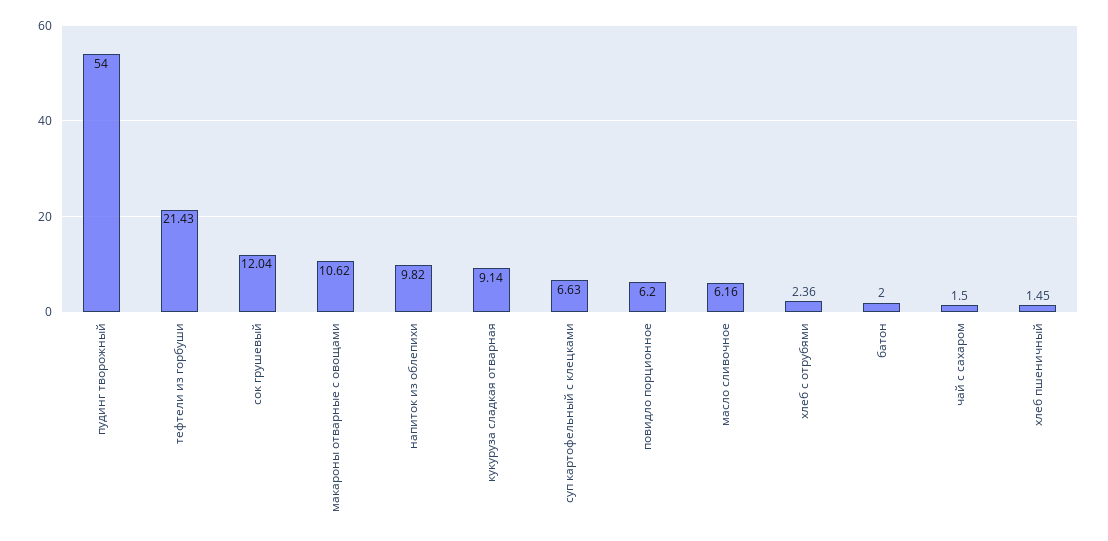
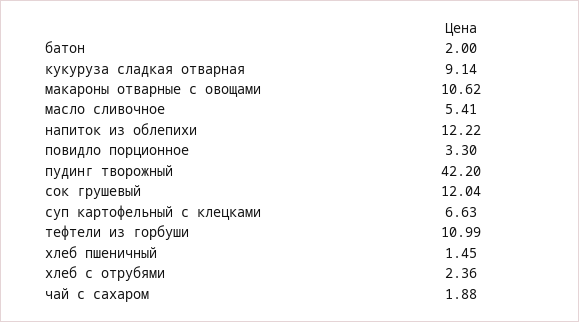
пудинг творожный: 54 -> 42.2
тефтели из горбуши: 21.43 -> 10.99
напиток из облепихи: 9.82 -> 12.22
повидло порционное: 6.2 -> 3.3
масло сливочное: 6.16 -> 5.41
чай с сахаром: 1.5 -> 1.88

